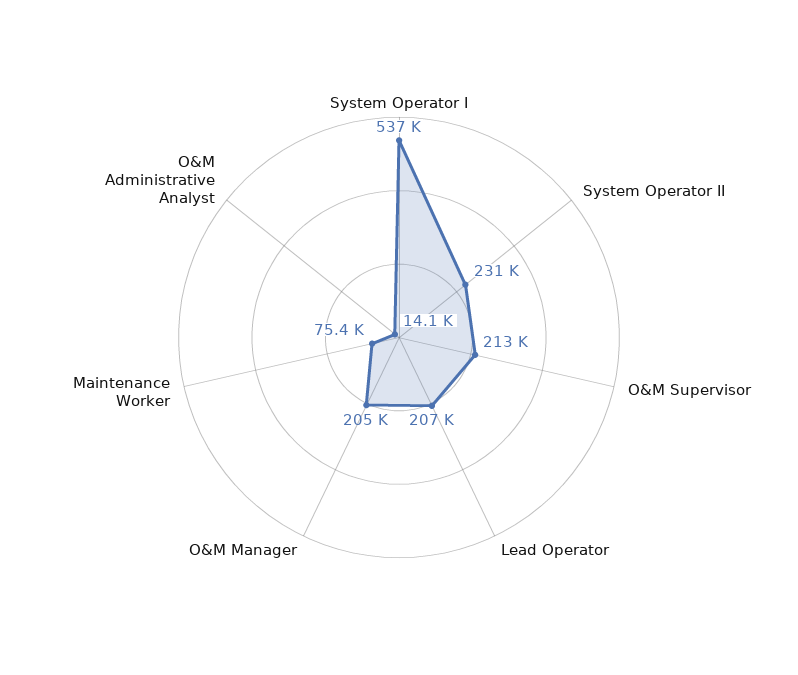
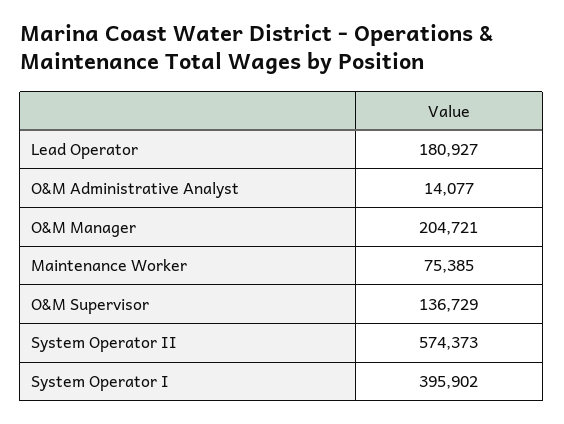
System Operator I: 537000 -> 395902
System Operator II: 231000 -> 574373
O&M Supervisor: 213000 -> 136729
Lead Operator: 207000 -> 180927

